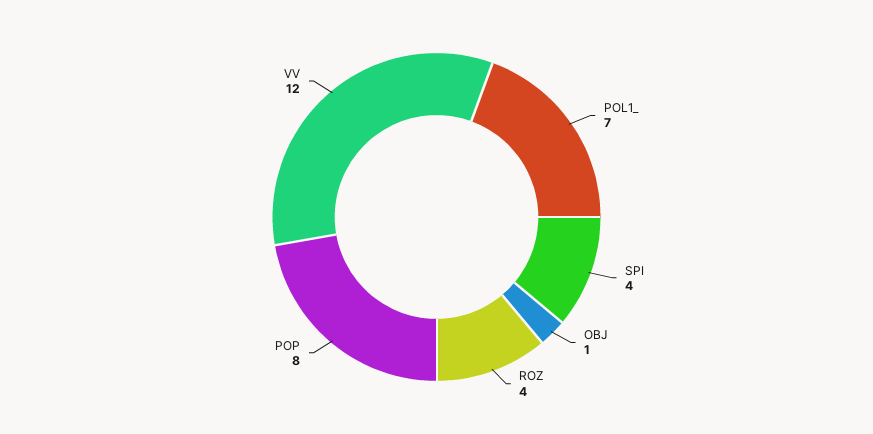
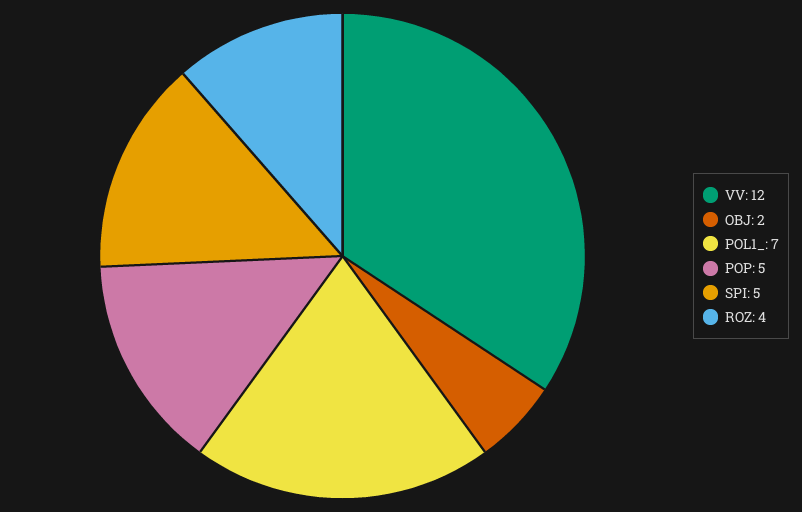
SPI: 4 -> 5
OBJ: 1 -> 2
POP: 8 -> 5

